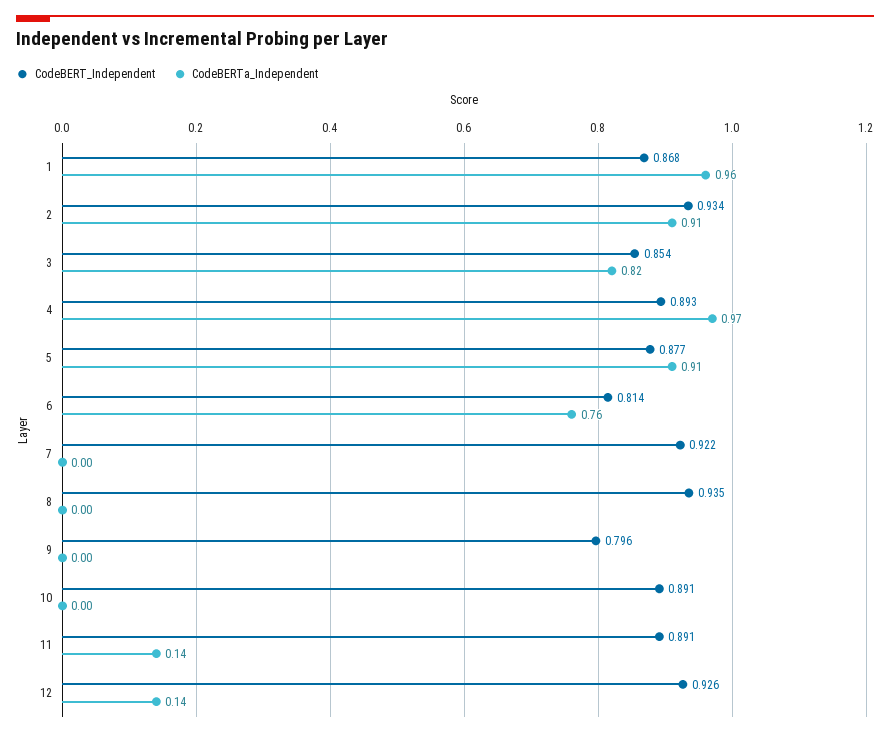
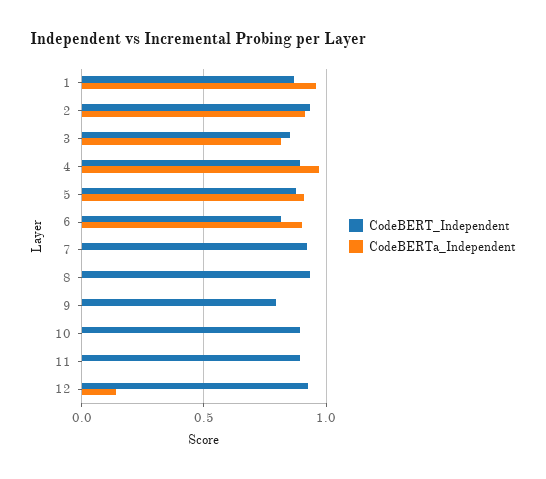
CodeBERTa_Independent, 6: 0.76 -> 0.9
CodeBERTa_Independent, 11: 0.14 -> 0

